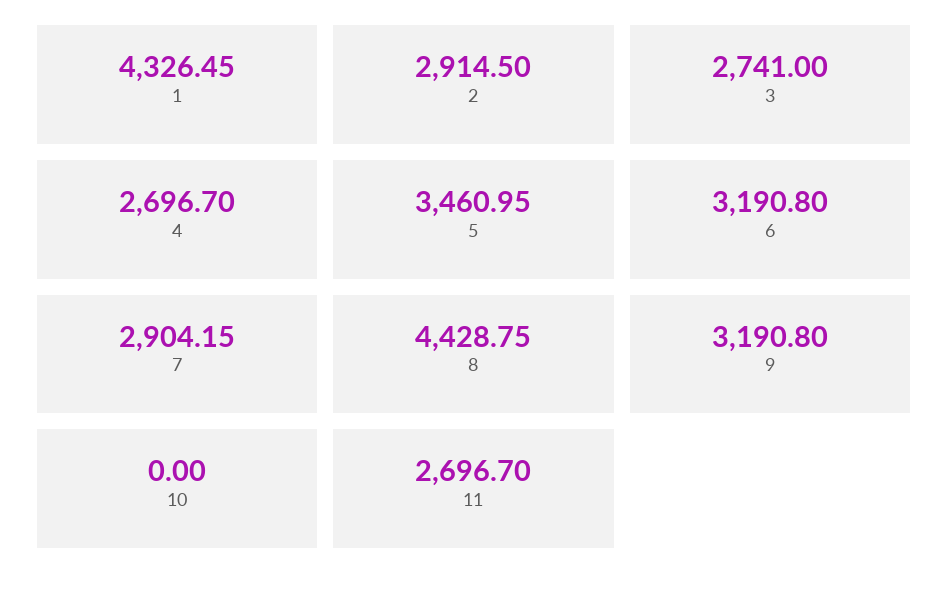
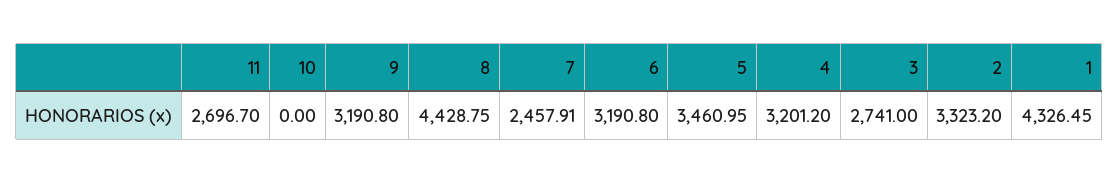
2: 2914.5 -> 3323.2
4: 2696.7 -> 3201.2
7: 2904.15 -> 2457.91

